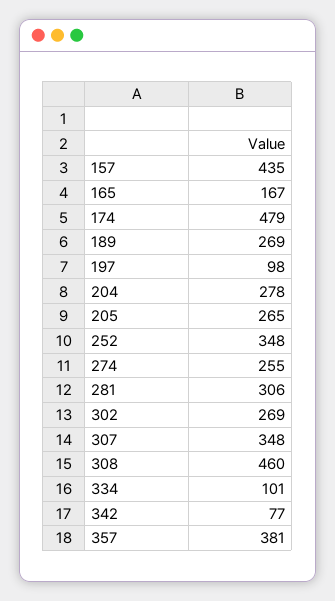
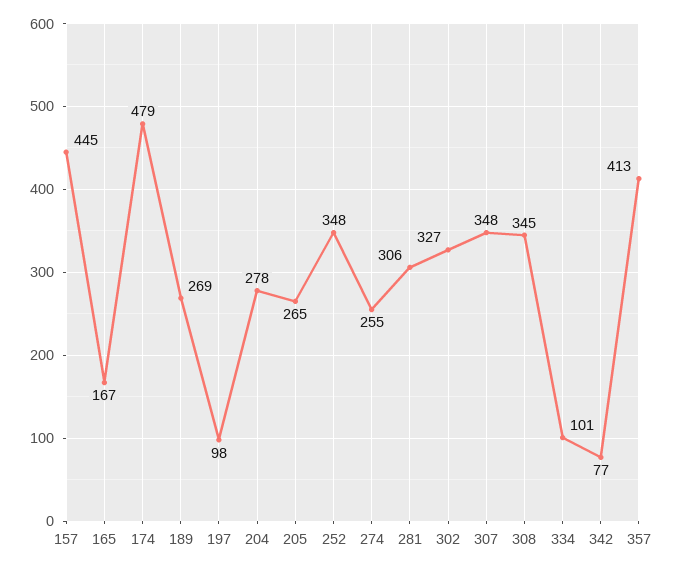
157: 435 -> 445
302: 269 -> 327
308: 460 -> 345
357: 381 -> 413

